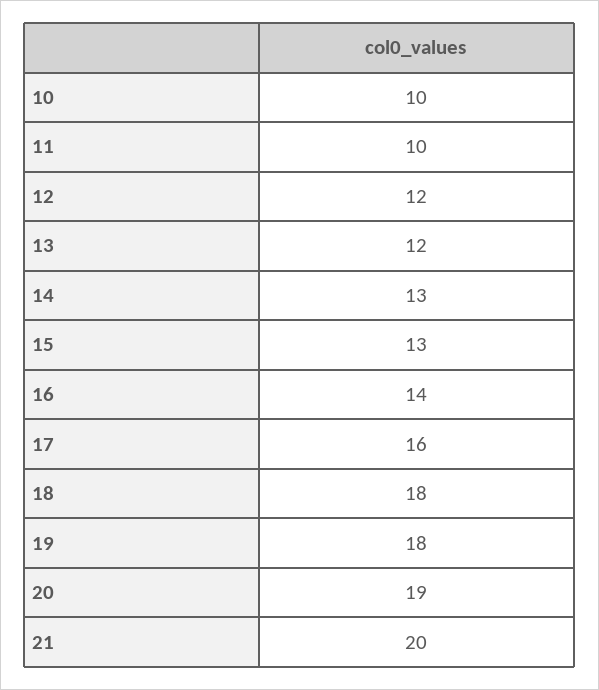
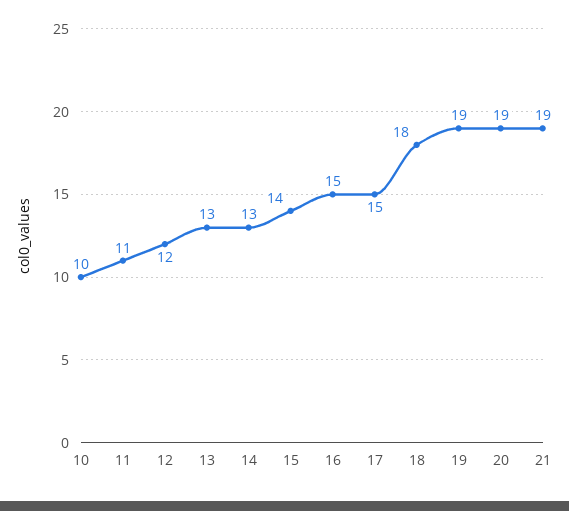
11: 10 -> 11
13: 12 -> 13
15: 13 -> 14
16: 14 -> 15
17: 16 -> 15
19: 18 -> 19
21: 20 -> 19

